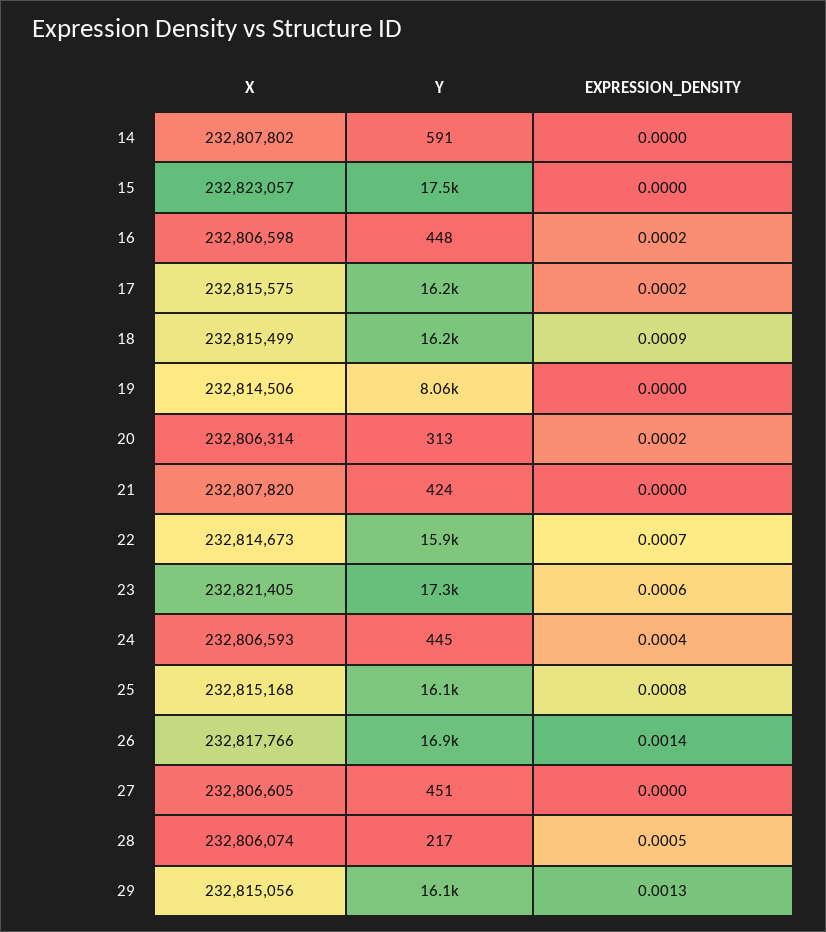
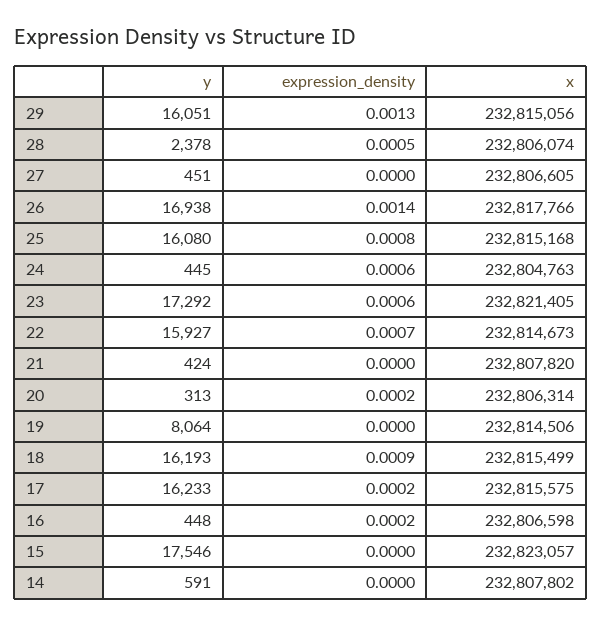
X, 24: 232806593 -> 232804763
EXPRESSION_DENSITY, 24: 0.0004 -> 0.0006
Y, 28: 217 -> 2378

